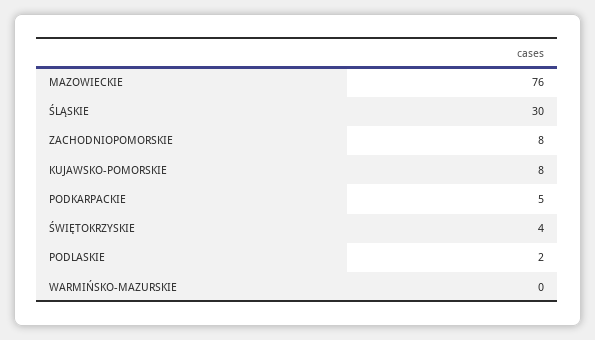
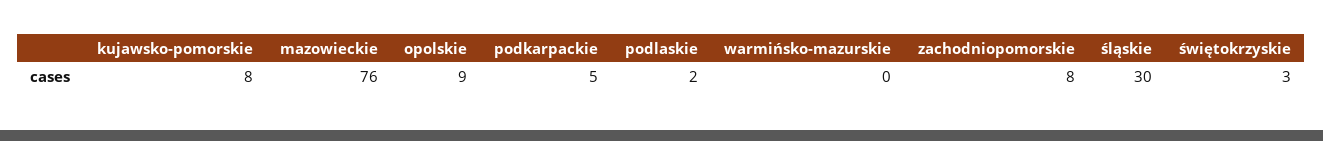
ŚWIĘTOKRZYSKIE: 4 -> 3
opolskie: none -> 9

